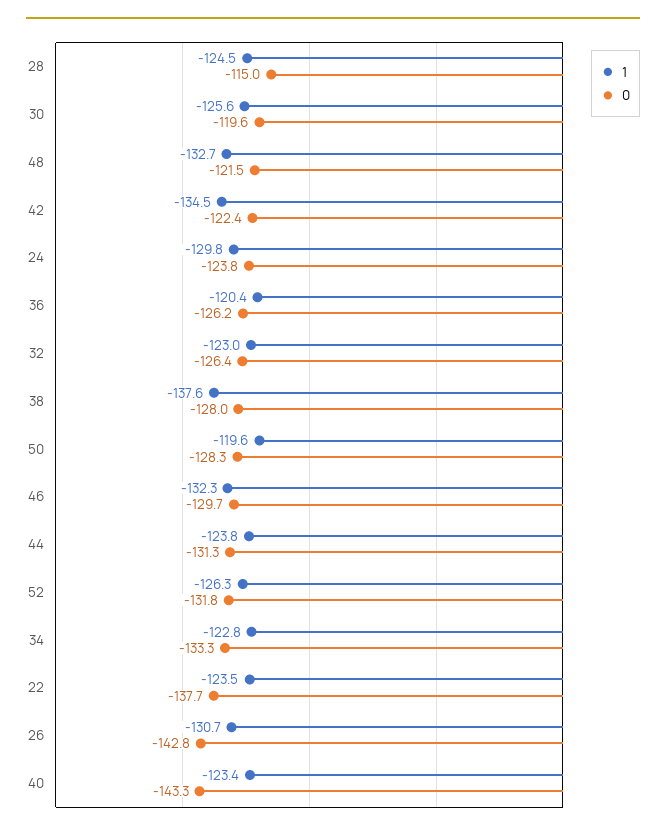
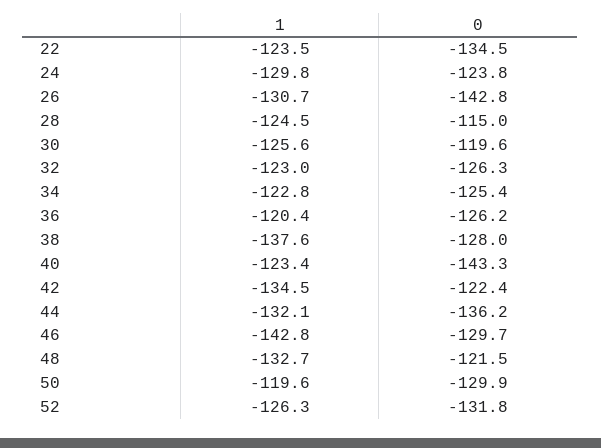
0, 32: -126.4 -> -126.3
0, 50: -128.3 -> -129.9
1, 46: -132.3 -> -142.8
1, 44: -123.8 -> -132.1
0, 44: -131.3 -> -136.2
0, 34: -133.3 -> -125.4
0, 22: -137.7 -> -134.5

